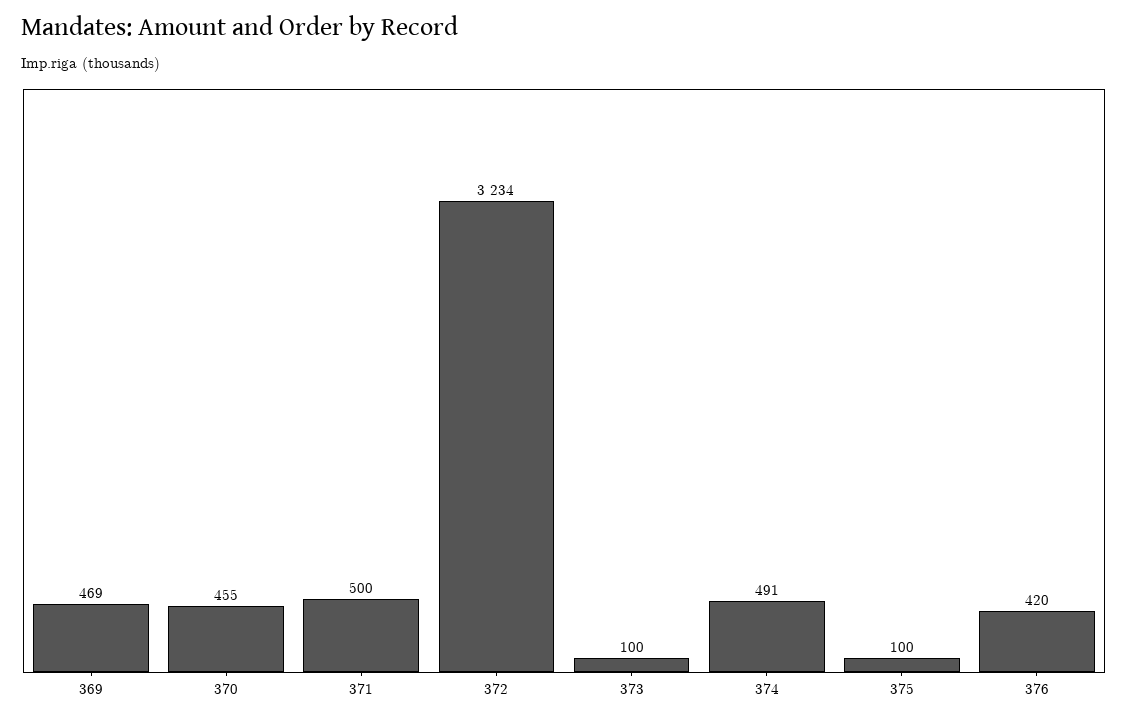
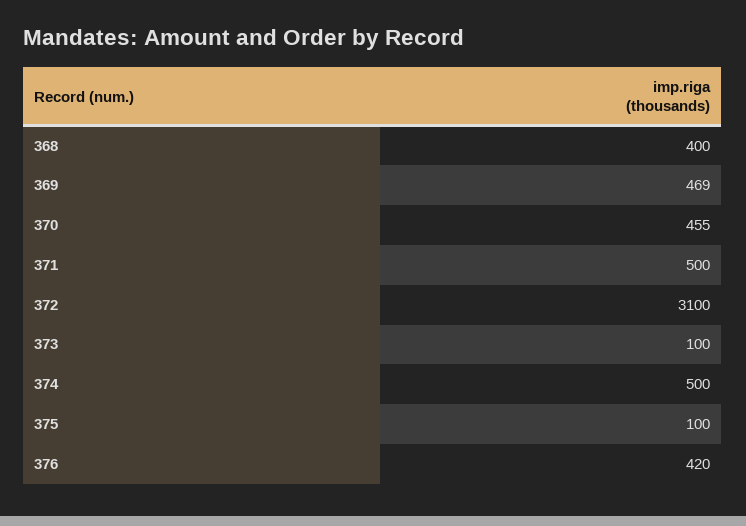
372: 3234 -> 3100
374: 491 -> 500
368: none -> 400

